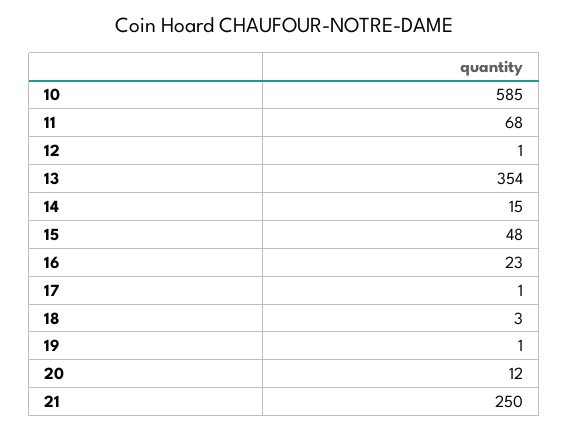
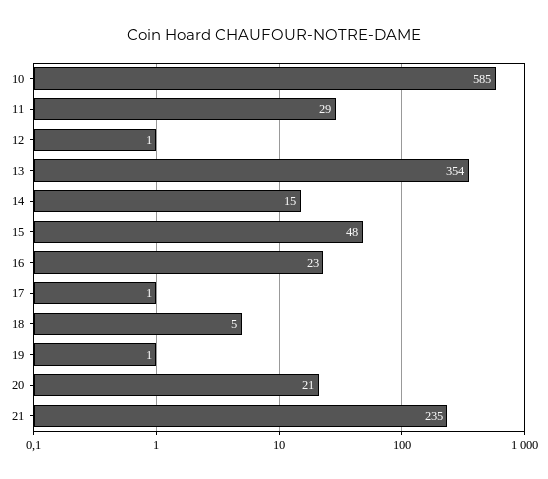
11: 68 -> 29
18: 3 -> 5
20: 12 -> 21
21: 250 -> 235

